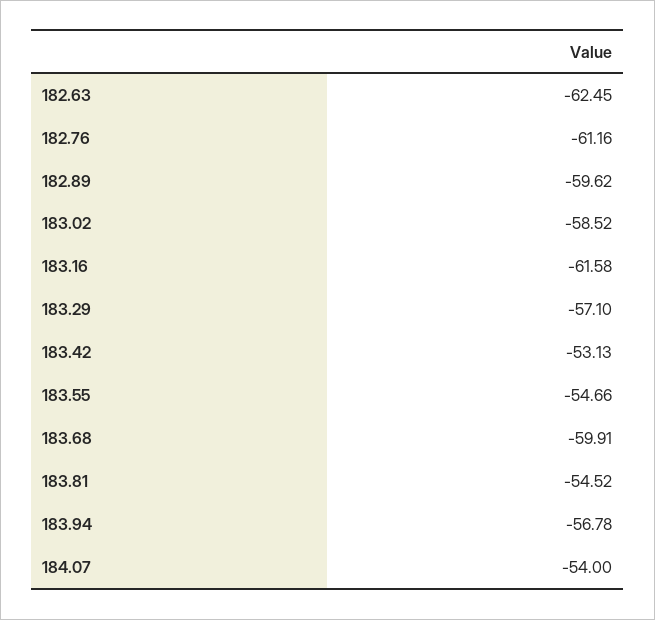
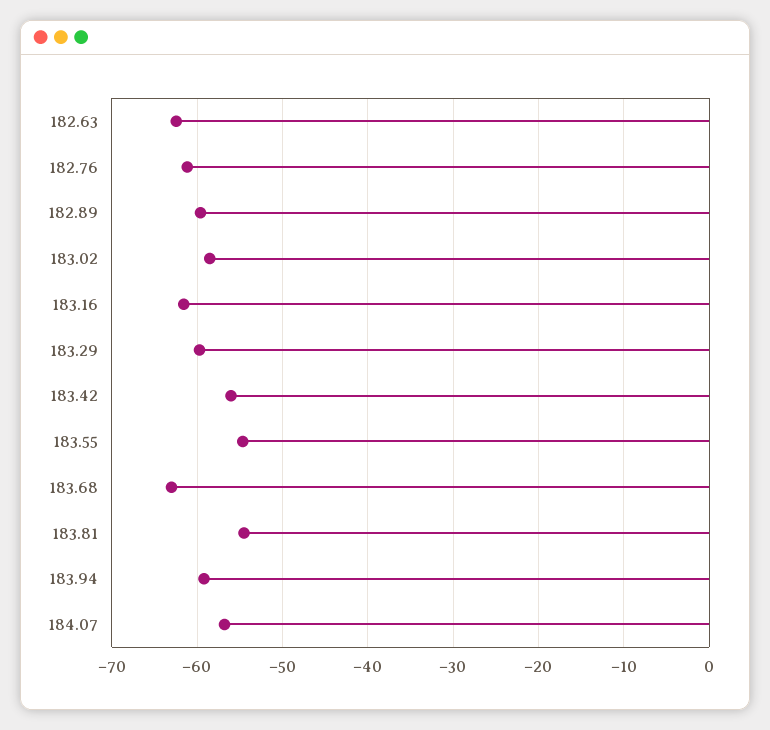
183.29: -57.1 -> -60
183.42: -53.13 -> -56
183.68: -59.91 -> -63
183.94: -56.78 -> -59
184.07: -54 -> -57

